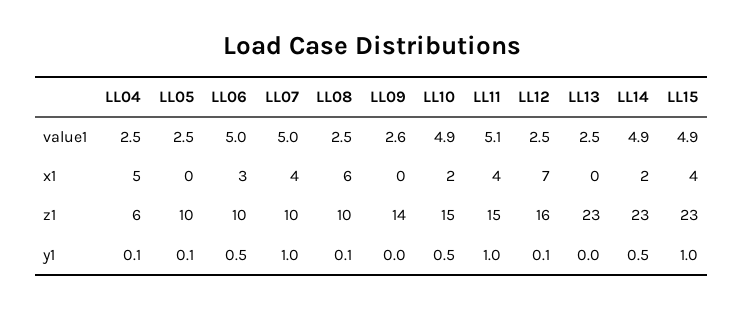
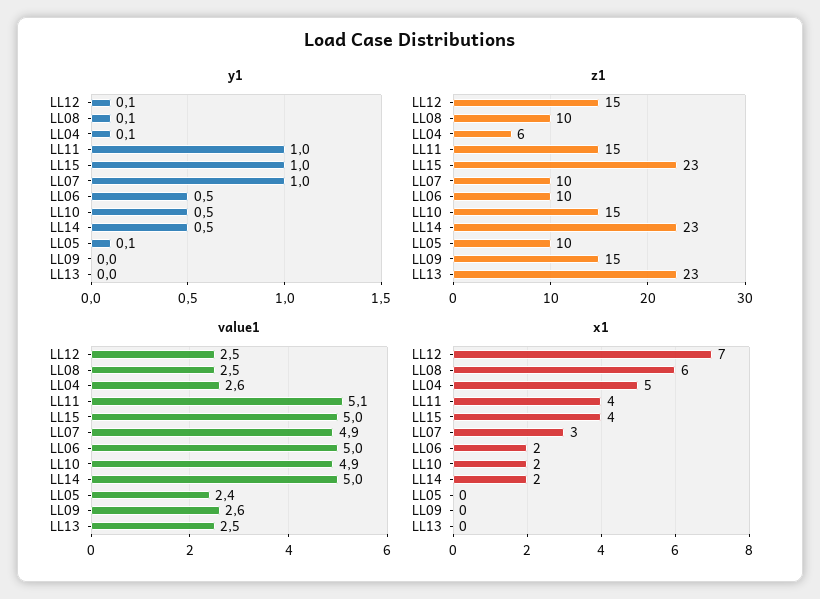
value1, LL04: 2.5 -> 2.6
value1, LL05: 2.5 -> 2.4
value1, LL07: 5 -> 4.9
value1, LL14: 4.9 -> 5
value1, LL15: 4.9 -> 5
x1, LL06: 3 -> 2
x1, LL07: 4 -> 3
z1, LL09: 14 -> 15
z1, LL12: 16 -> 15

